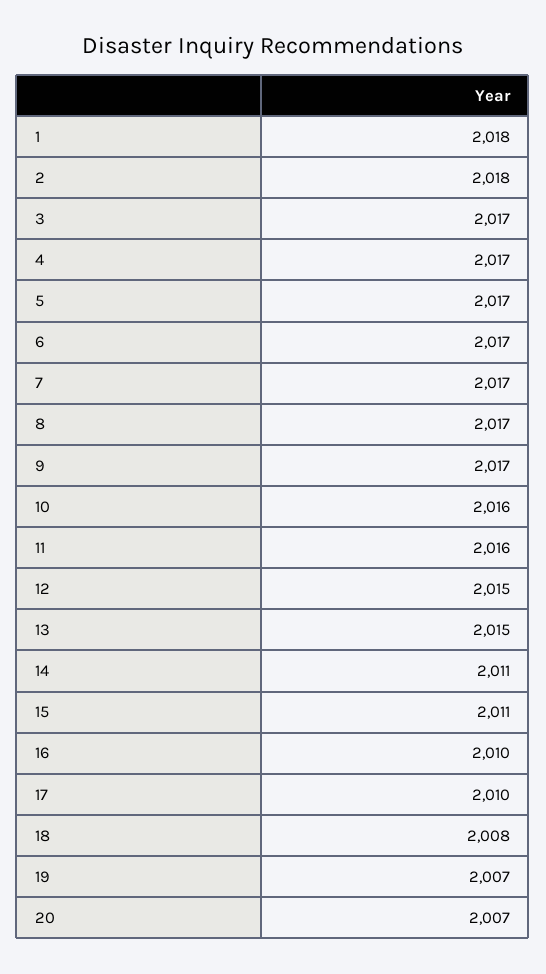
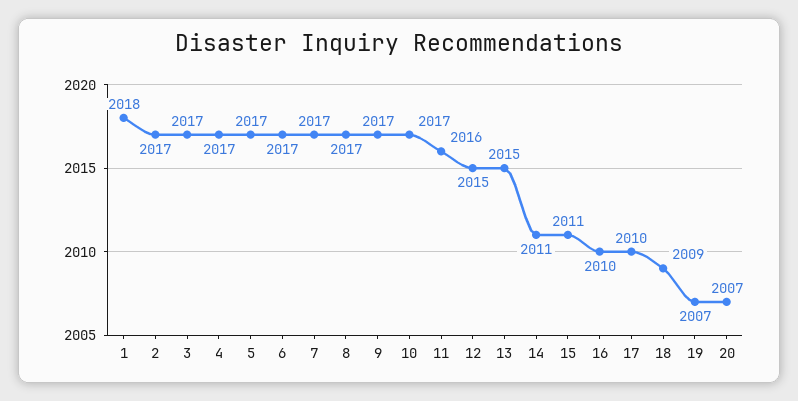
2: 2018 -> 2017
10: 2016 -> 2017
18: 2008 -> 2009

